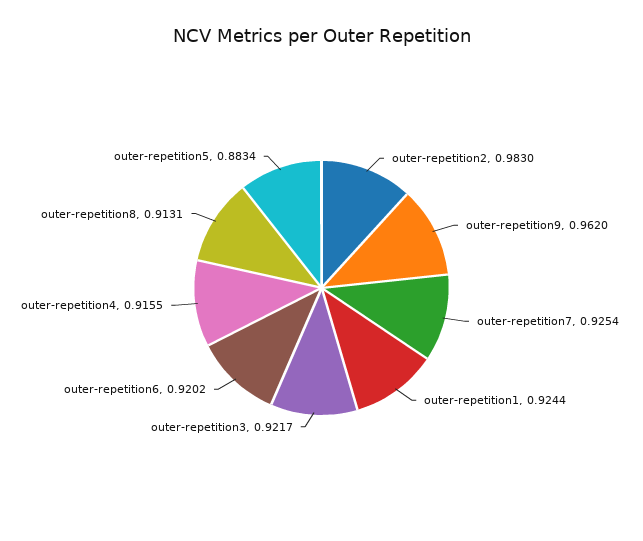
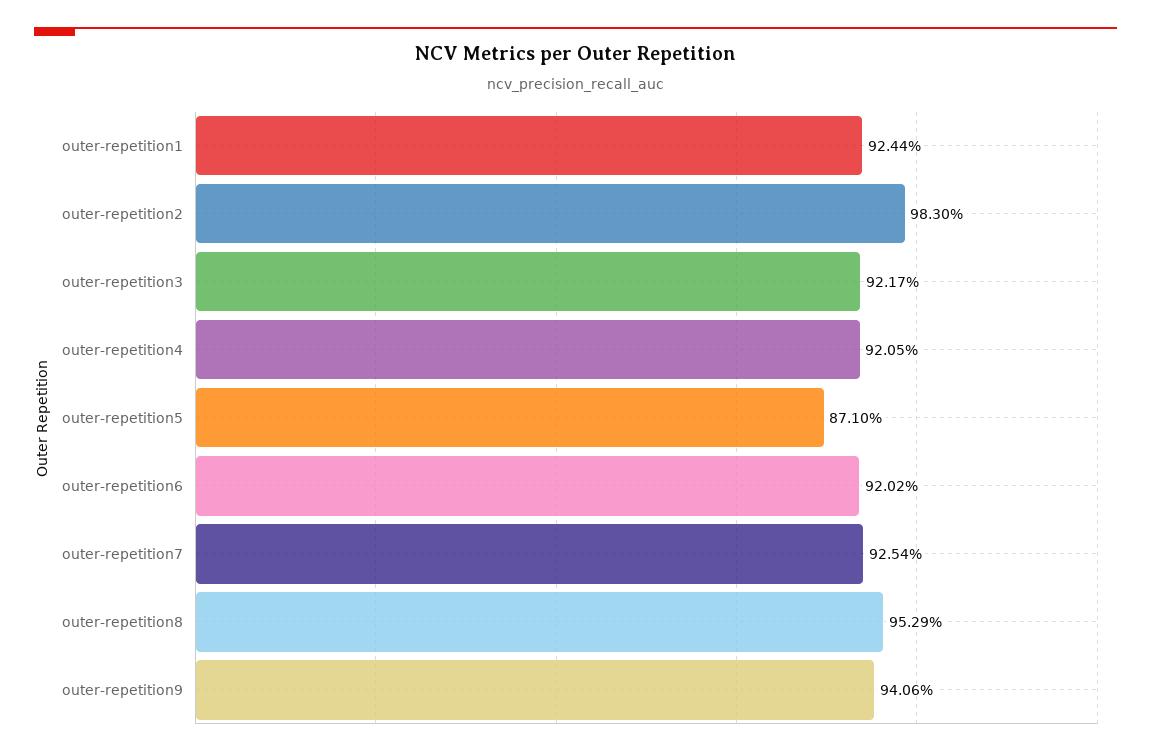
outer-repetition9: 0.962 -> 0.9406
outer-repetition4: 0.9155 -> 0.9205
outer-repetition8: 0.9131 -> 0.9529
outer-repetition5: 0.8834 -> 0.871

